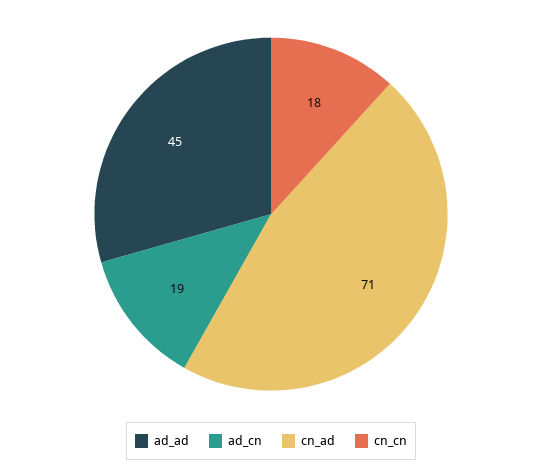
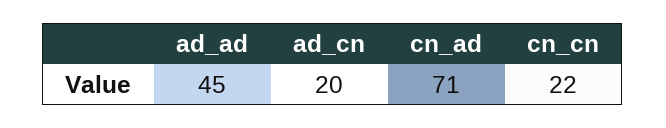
ad_cn: 19 -> 20
cn_cn: 18 -> 22

